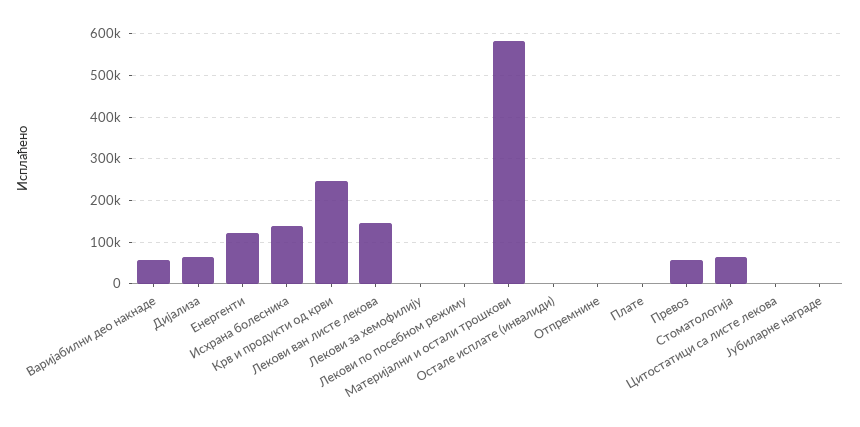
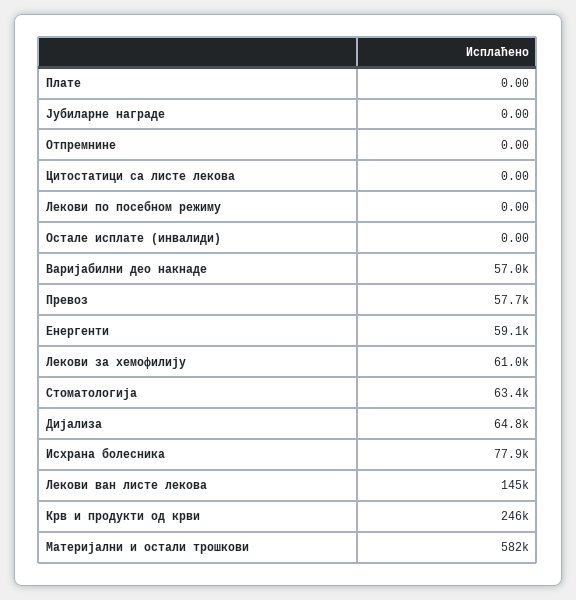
Енергенти: 120000 -> 59100
Исхрана болесника: 140000 -> 77900
Лекови за хемофилију: 0 -> 61000

